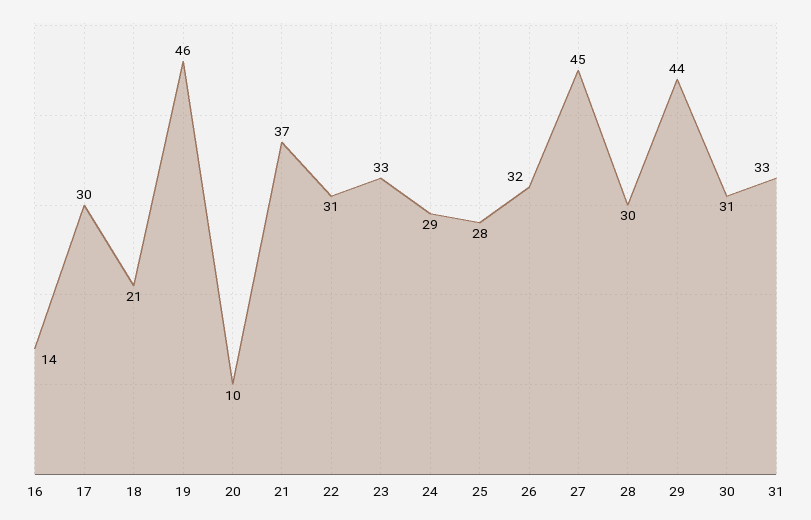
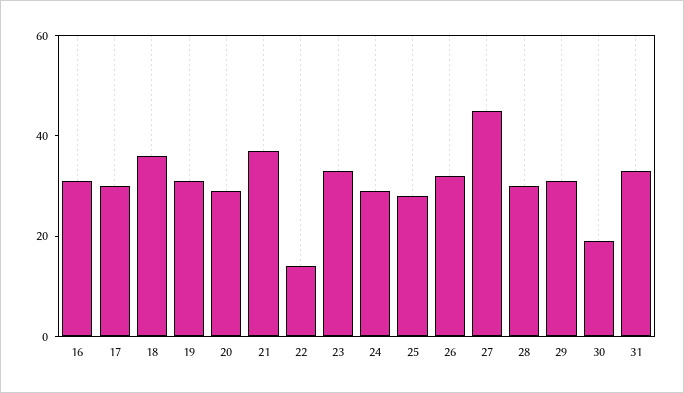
16: 14 -> 30
18: 21 -> 35
19: 46 -> 30
20: 10 -> 30
22: 31 -> 15
29: 44 -> 30
30: 31 -> 20

